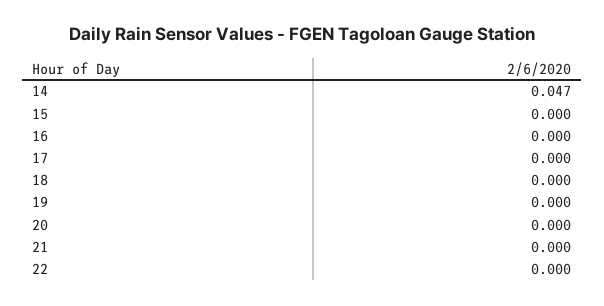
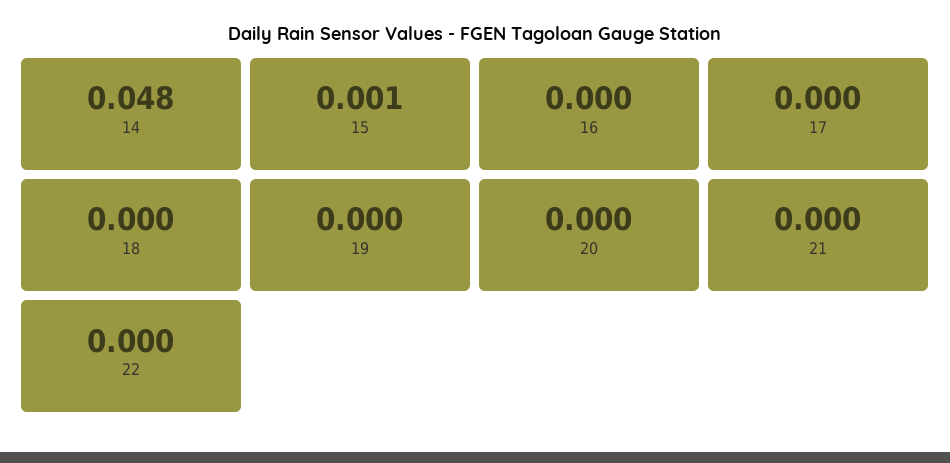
14: 0.047 -> 0.048
15: 0 -> 0.001

